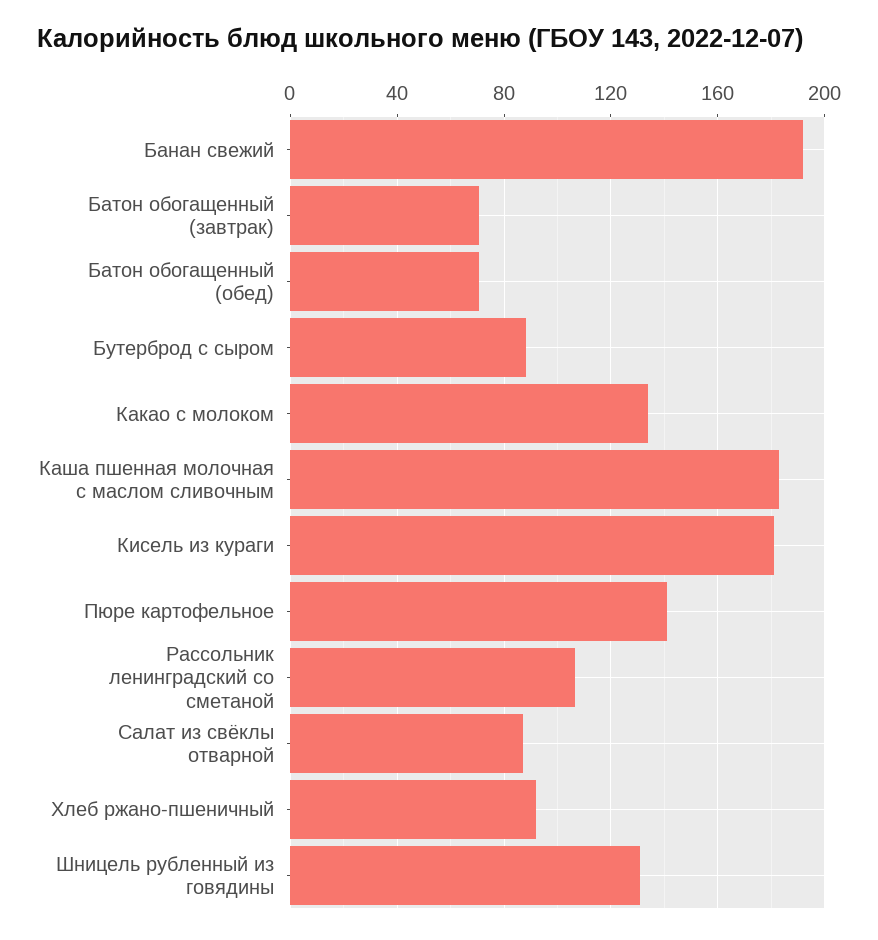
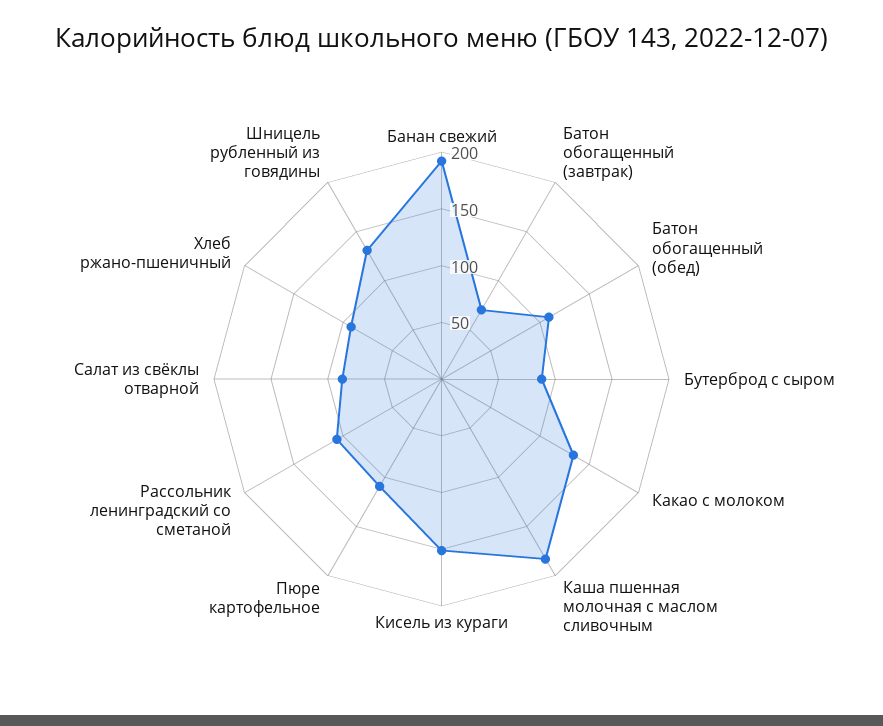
Батон обогащенный (обед): 70 -> 110
Кисель из кураги: 180 -> 150
Пюре картофельное: 140 -> 110

